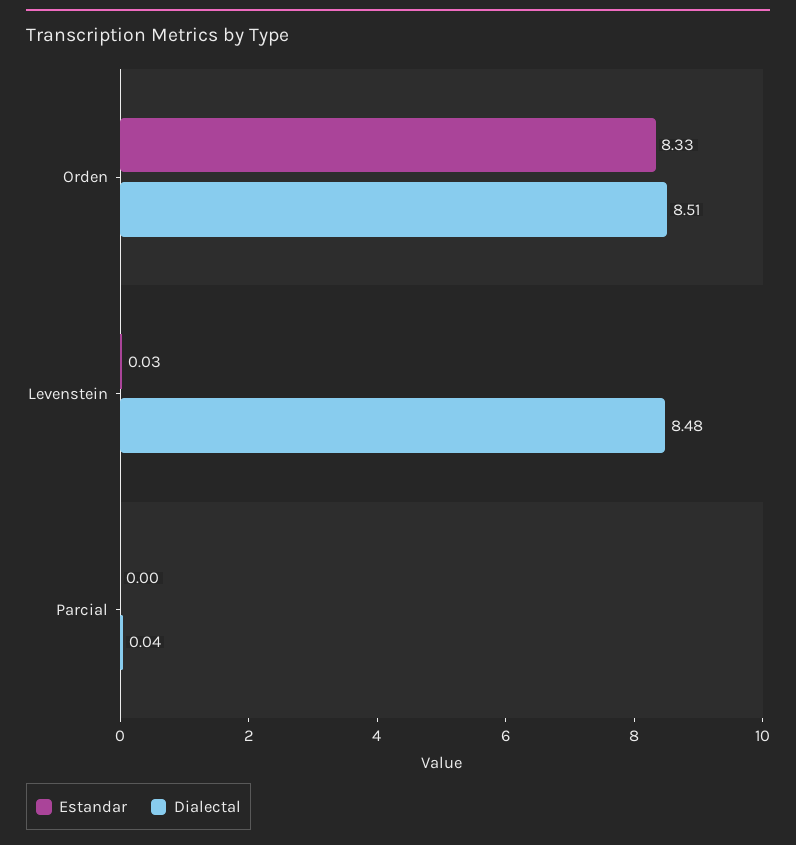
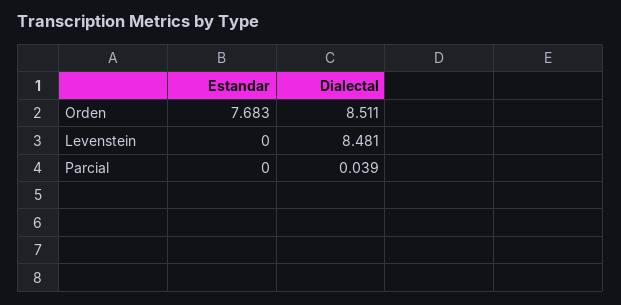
Estandar, Orden: 8.33 -> 7.683
Estandar, Levenstein: 0.03 -> 0

